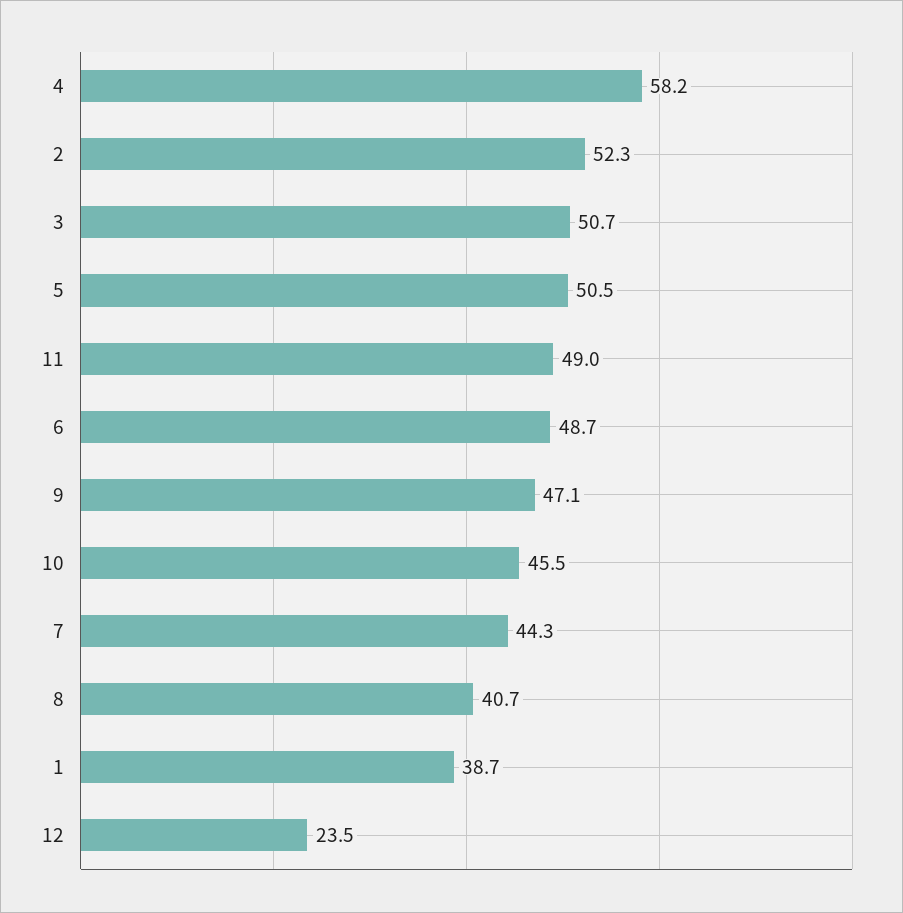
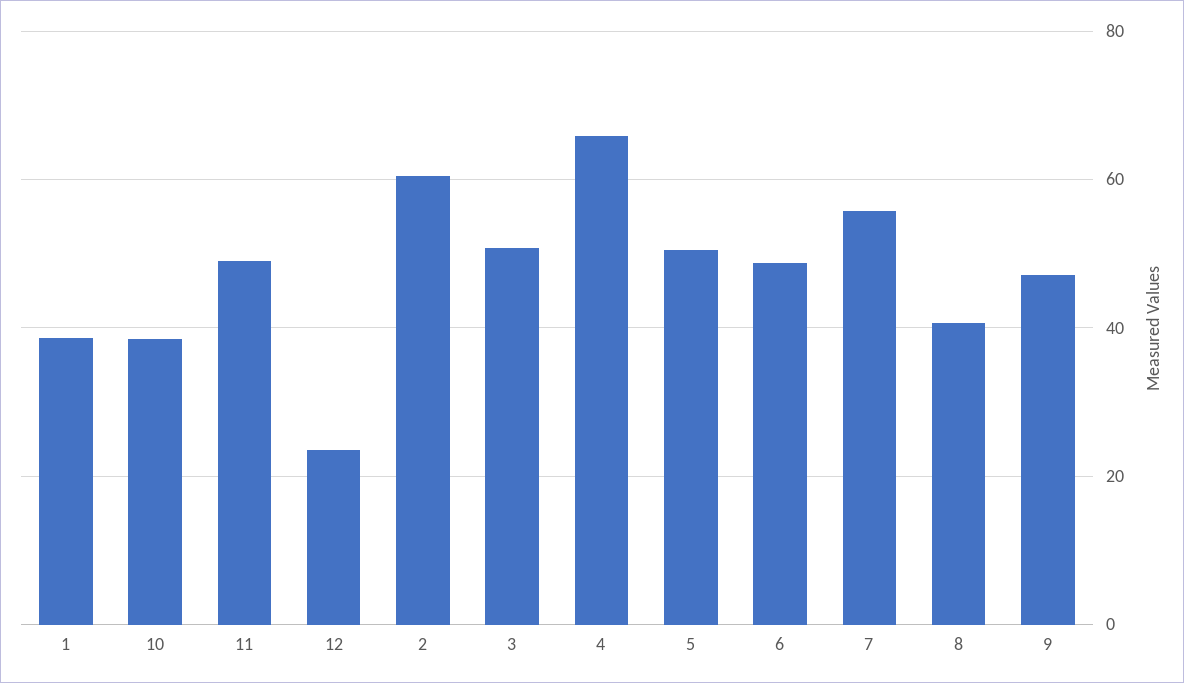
4: 58.2 -> 66
2: 52.3 -> 60
10: 45.5 -> 38
7: 44.3 -> 56

